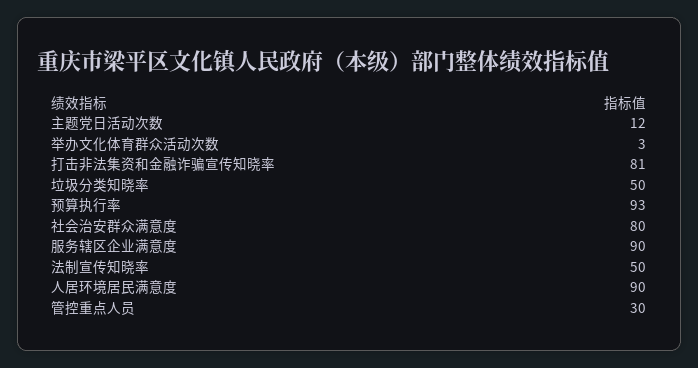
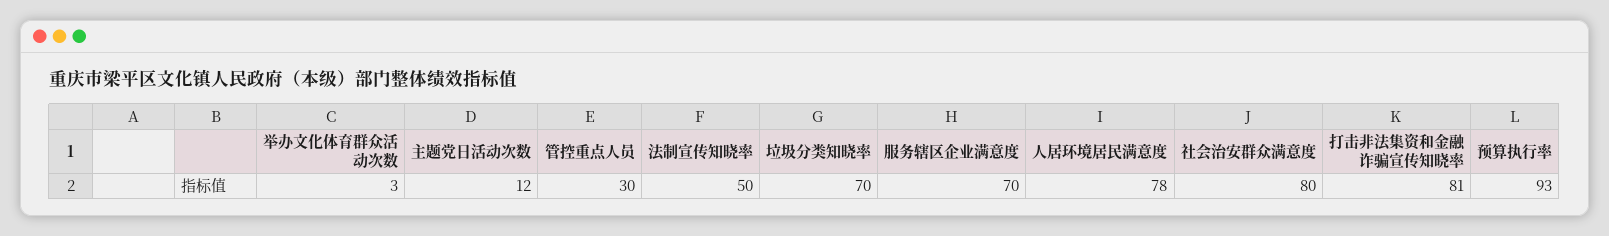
垃圾分类知晓率: 50 -> 70
服务辖区企业满意度: 90 -> 70
人居环境居民满意度: 90 -> 78

